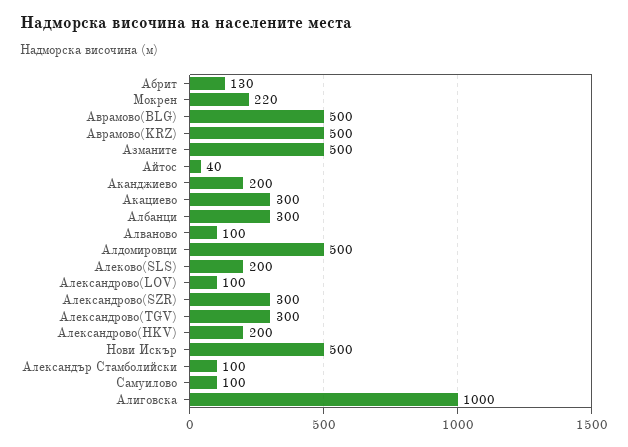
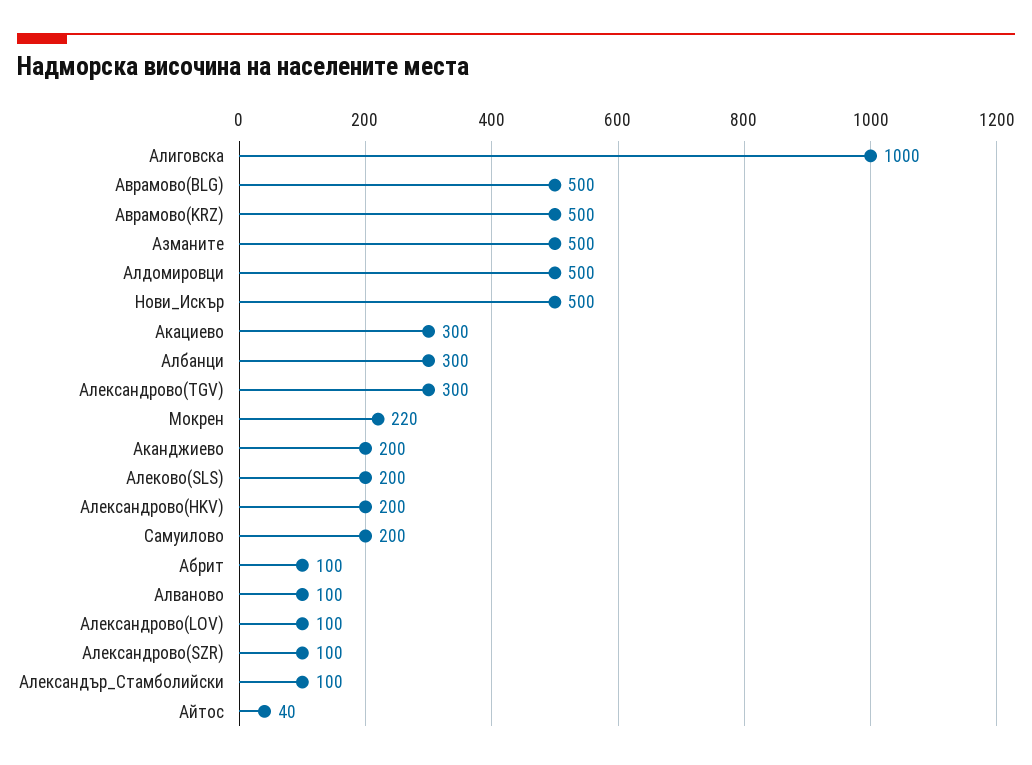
Абрит: 130 -> 100
Александрово(SZR): 300 -> 100
Самуилово: 100 -> 200

